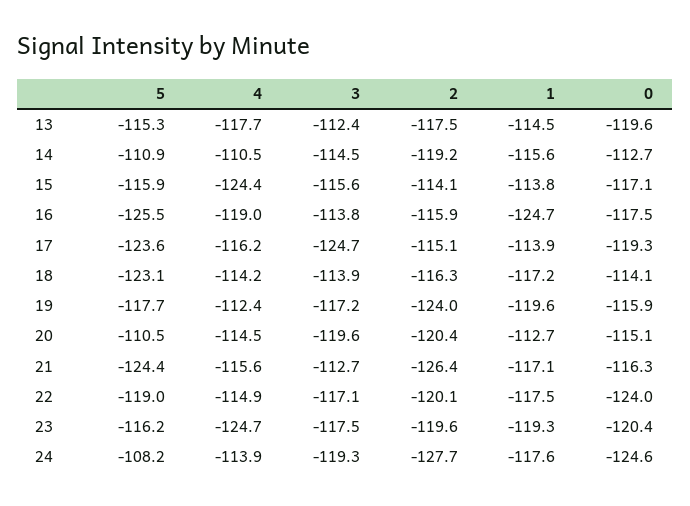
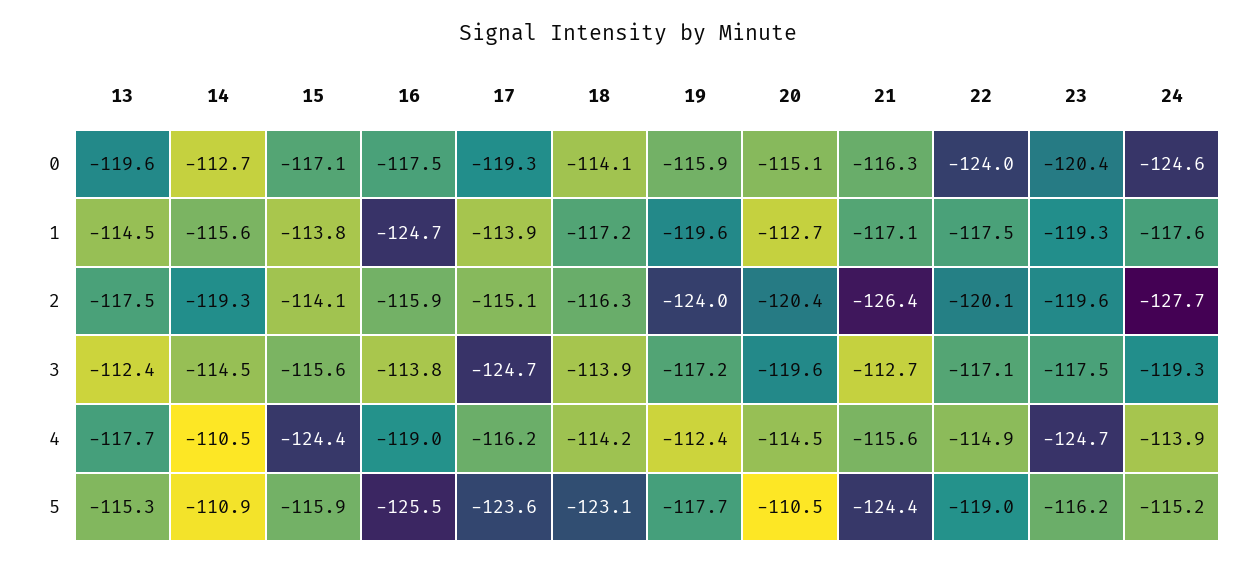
2, 14: -119.2 -> -119.3
5, 24: -108.2 -> -115.2

